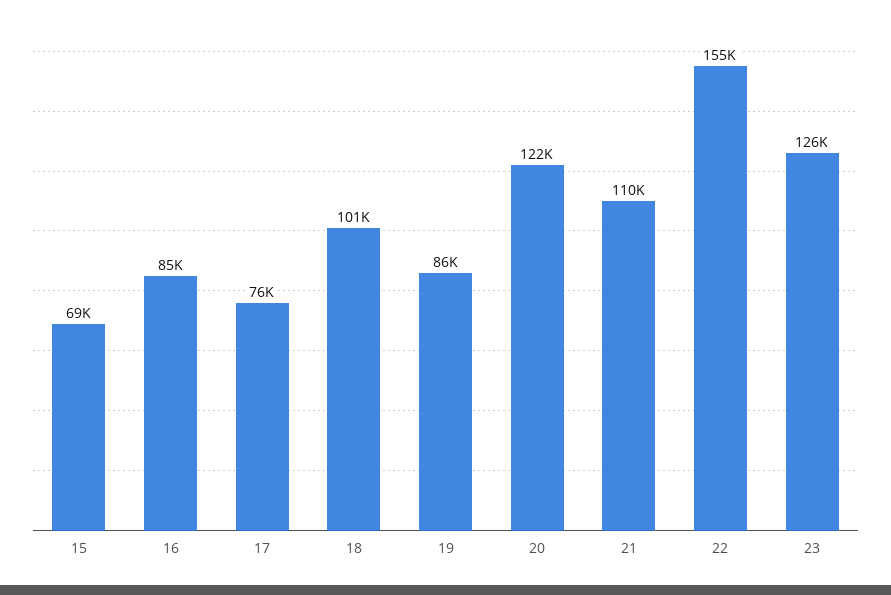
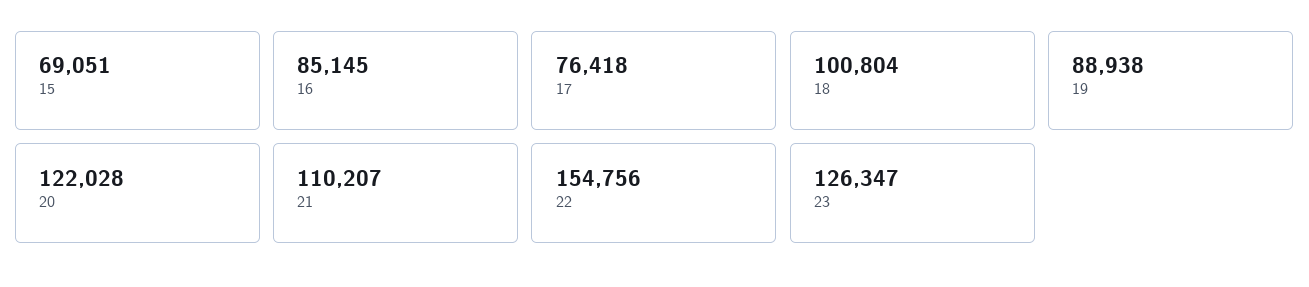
19: 86000 -> 88938

